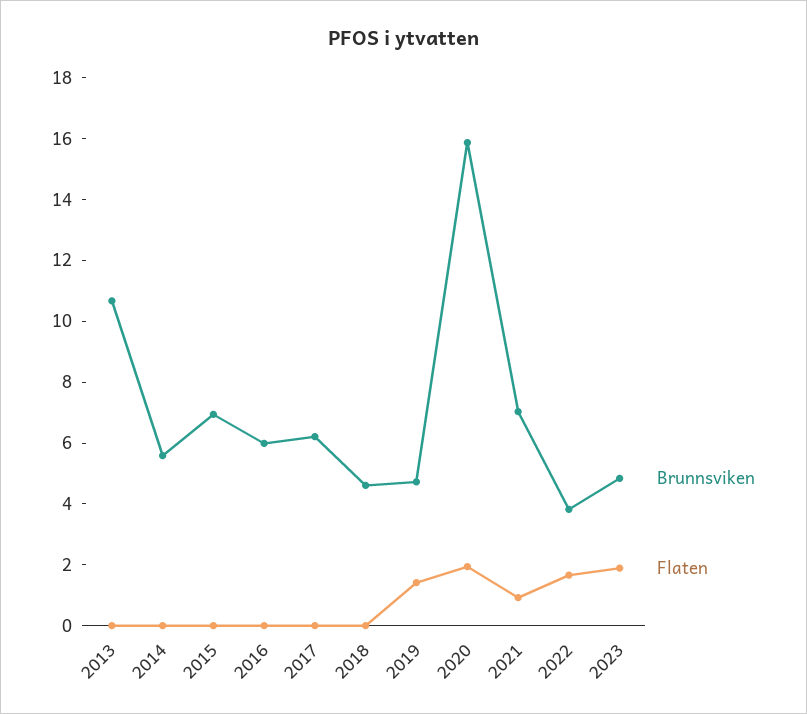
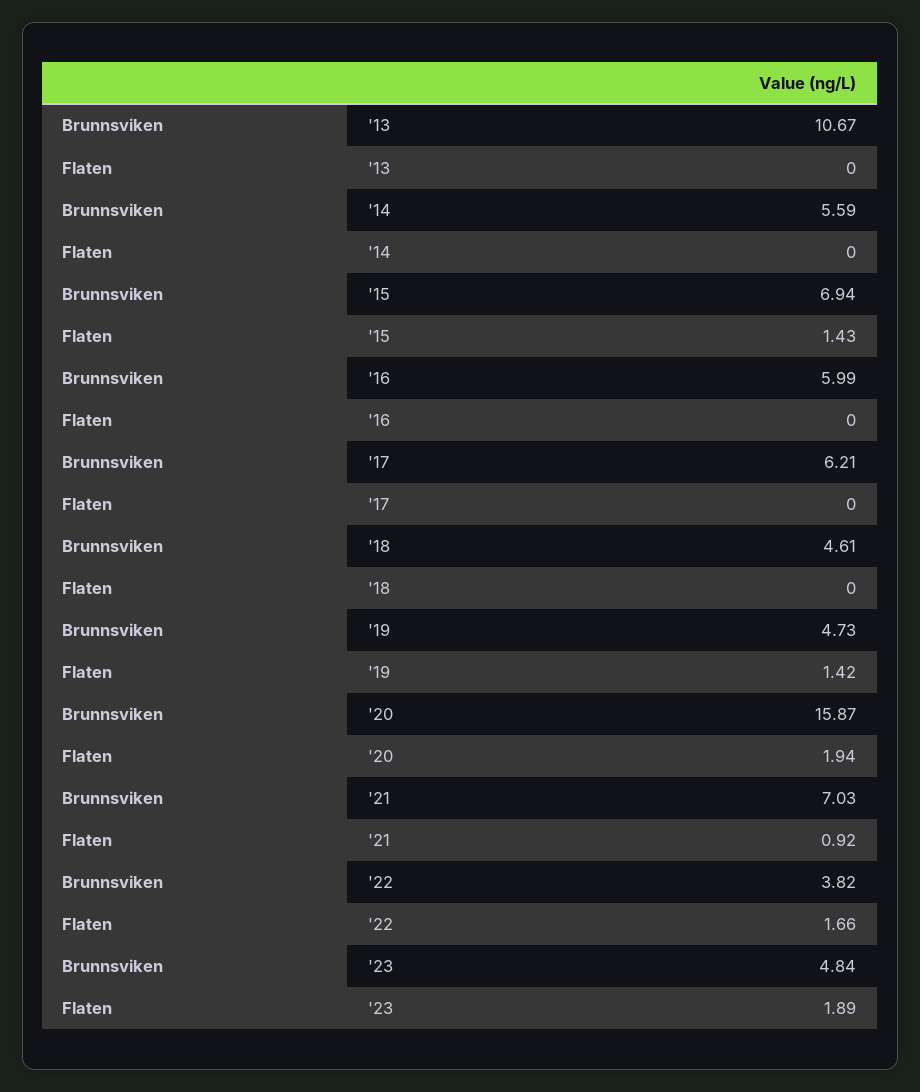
Flaten, 2015: 0 -> 1.43

